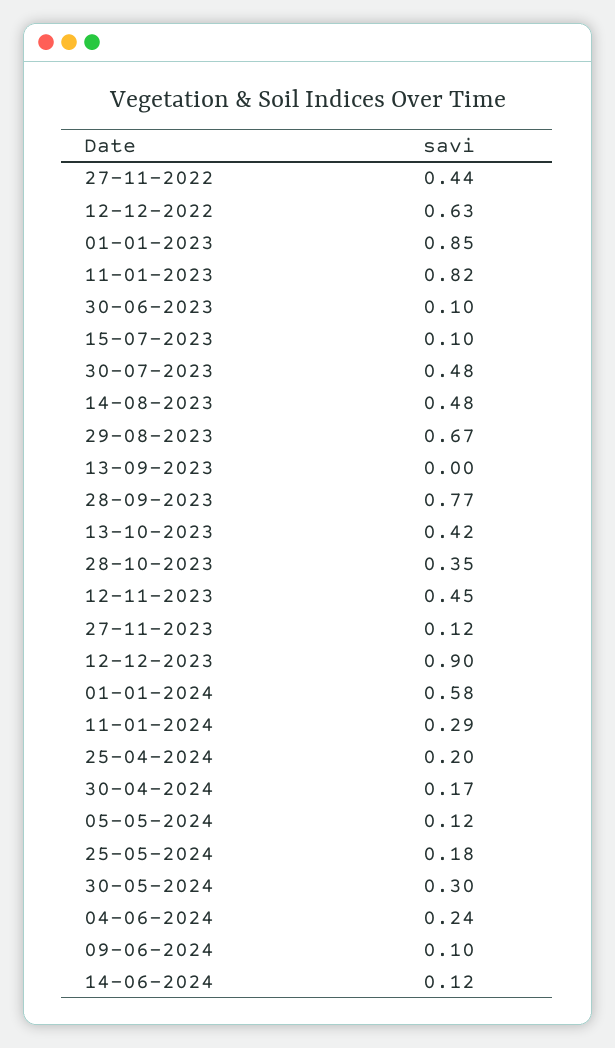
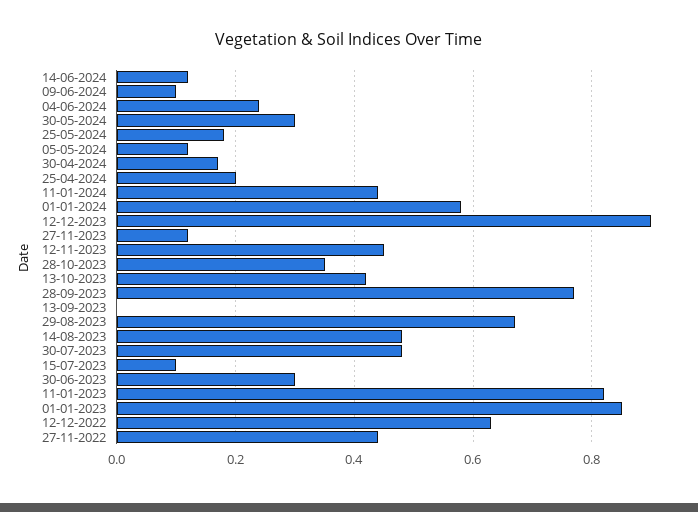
30-06-2023: 0.1 -> 0.3
11-01-2024: 0.29 -> 0.45

